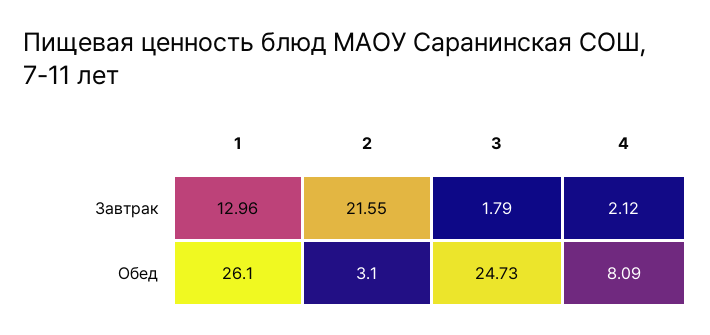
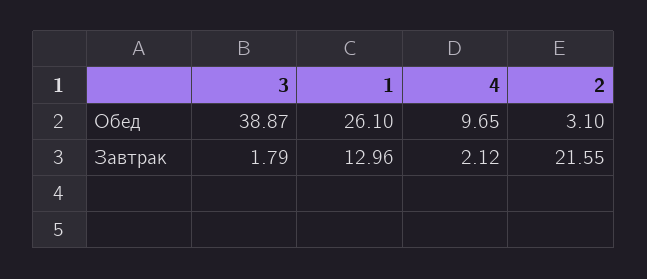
3, Обед: 24.73 -> 38.87
4, Обед: 8.09 -> 9.65

